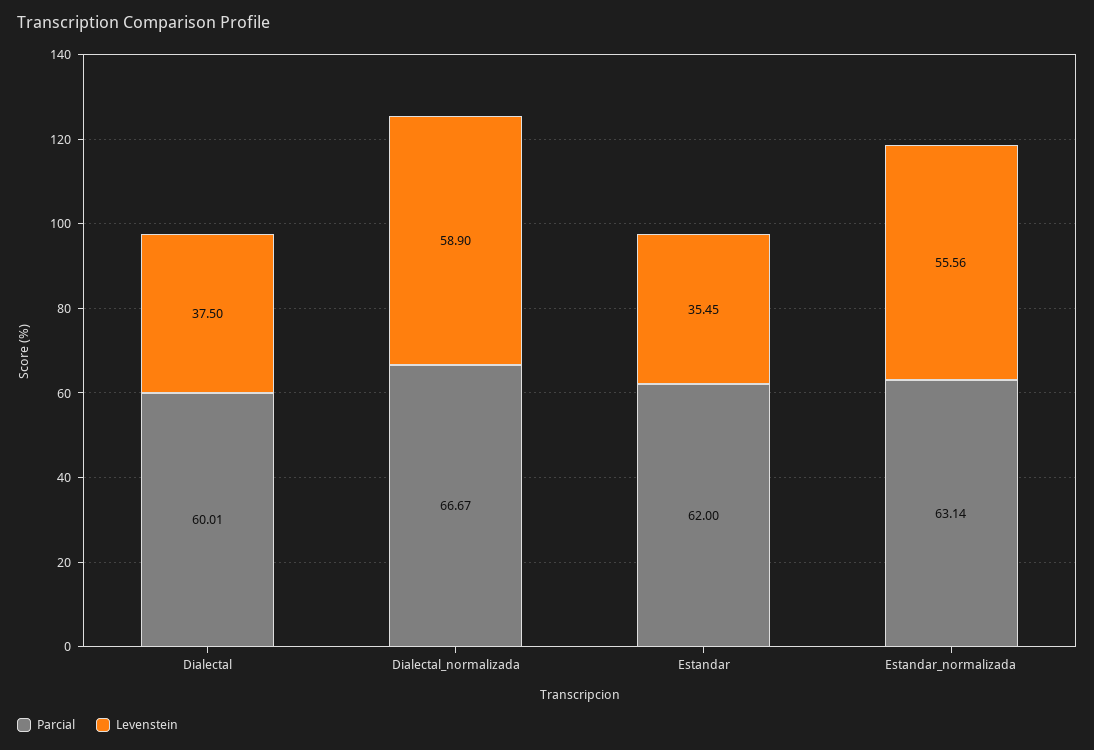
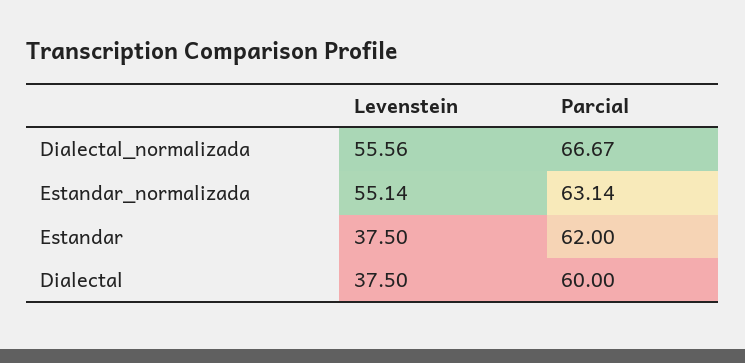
Parcial, Dialectal: 60.01 -> 60
Levenstein, Dialectal_normalizada: 58.9 -> 55.56
Levenstein, Estandar: 35.45 -> 37.5
Levenstein, Estandar_normalizada: 55.56 -> 55.14

